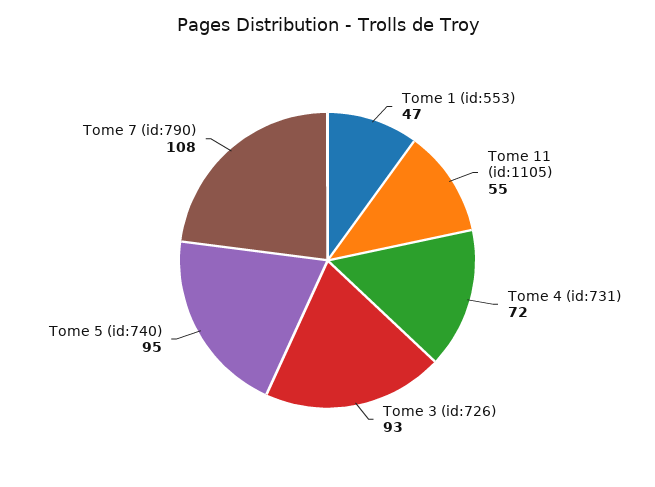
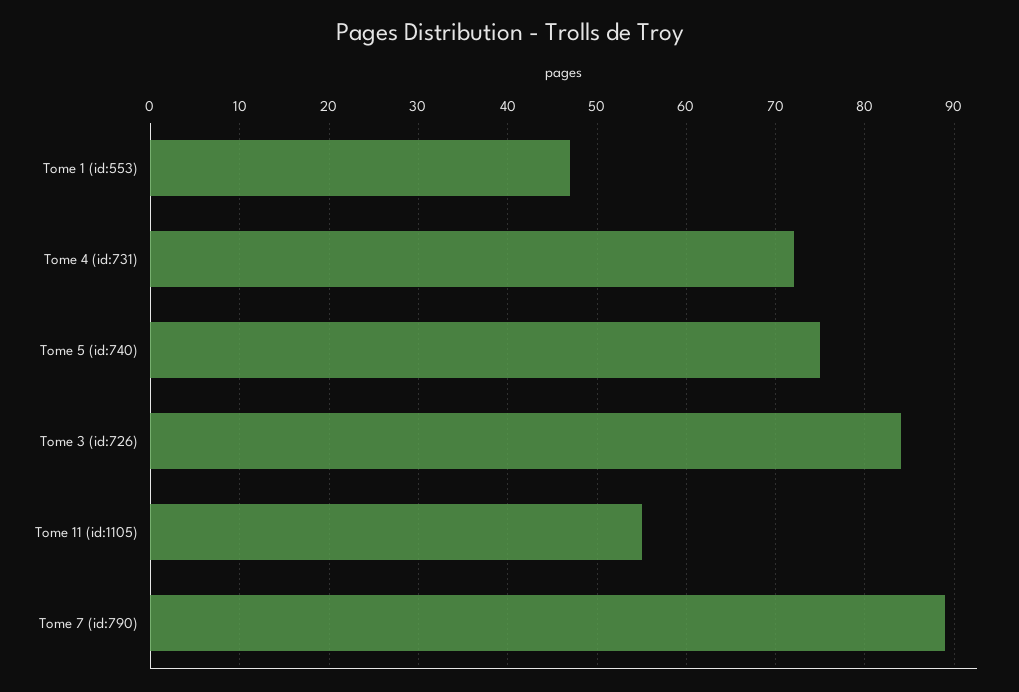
Tome 3 (id:726): 93 -> 84
Tome 5 (id:740): 95 -> 75
Tome 7 (id:790): 108 -> 89

